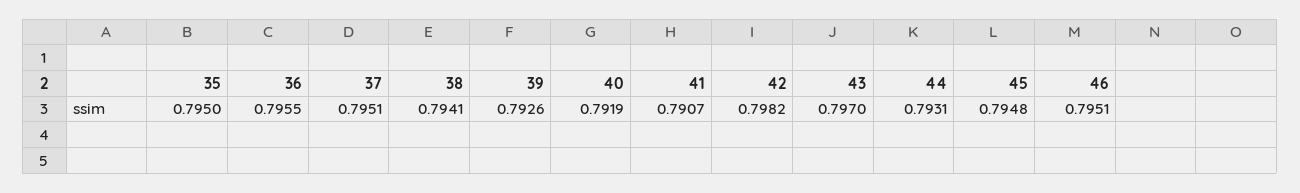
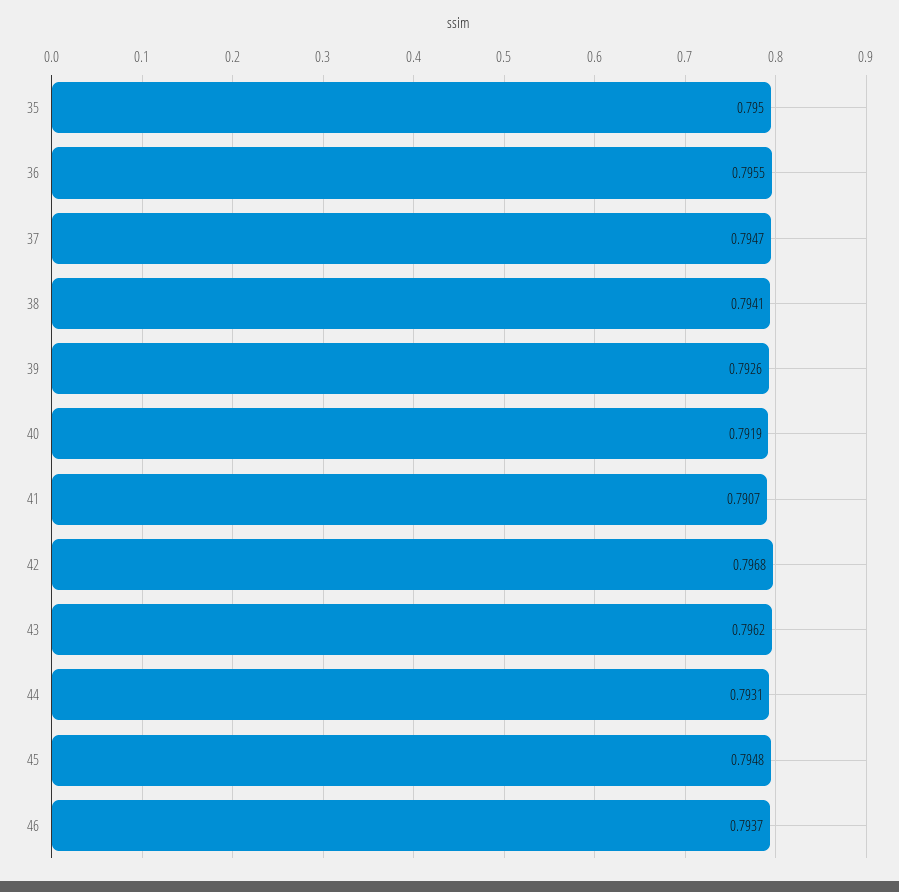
37: 0.7951 -> 0.7947
42: 0.7982 -> 0.7968
43: 0.797 -> 0.7962
46: 0.7951 -> 0.7937

